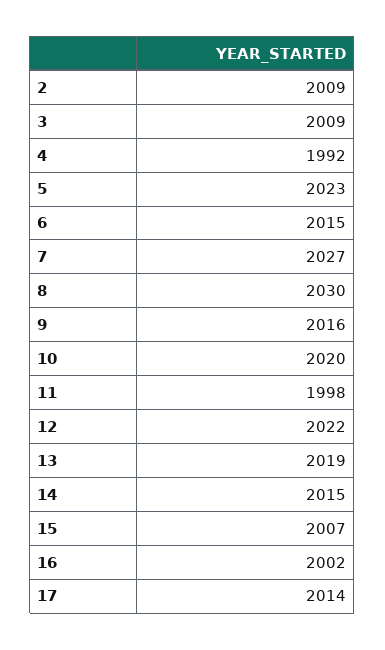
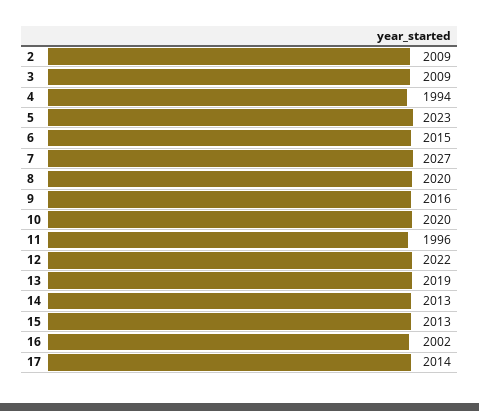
4: 1992 -> 1994
8: 2030 -> 2020
11: 1998 -> 1996
14: 2015 -> 2013
15: 2007 -> 2013

